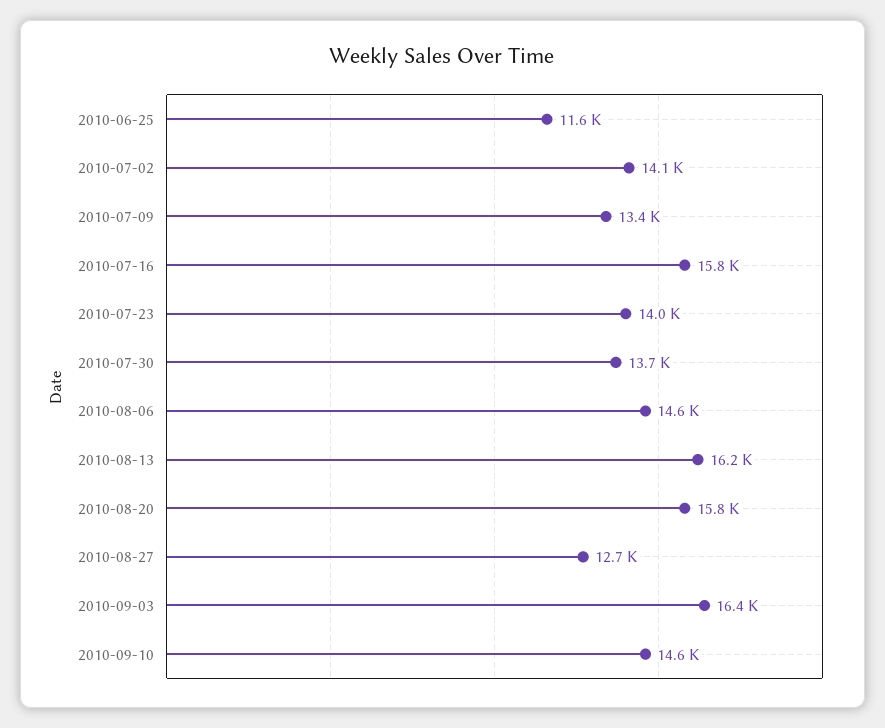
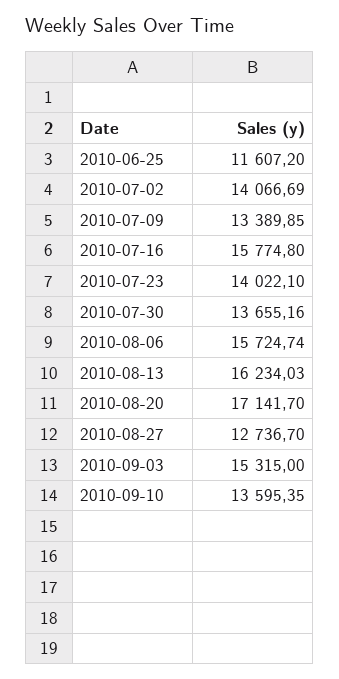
2010-08-06: 14600 -> 15724.74
2010-08-20: 15800 -> 17141.7
2010-09-03: 16400 -> 15315
2010-09-10: 14600 -> 13595.35

